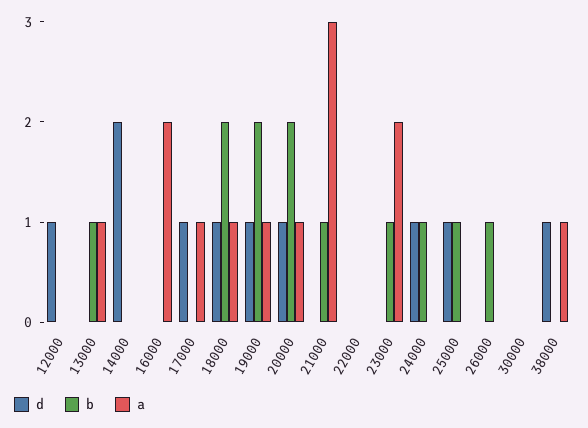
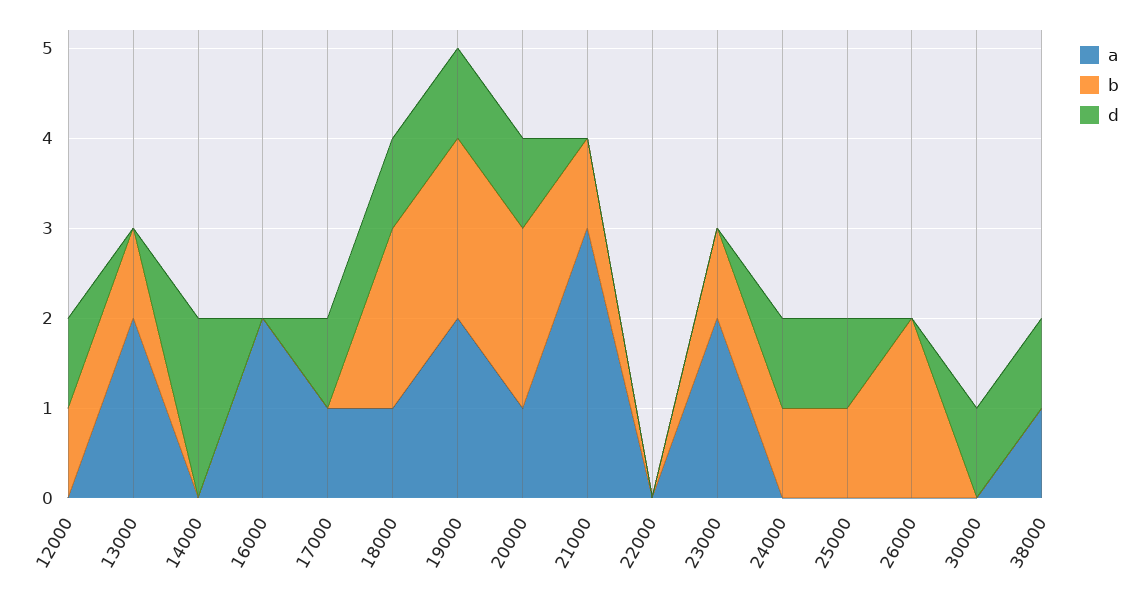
b, 12000: 0 -> 1
a, 13000: 1 -> 2
a, 19000: 1 -> 2
b, 26000: 1 -> 2
d, 30000: 0 -> 1

